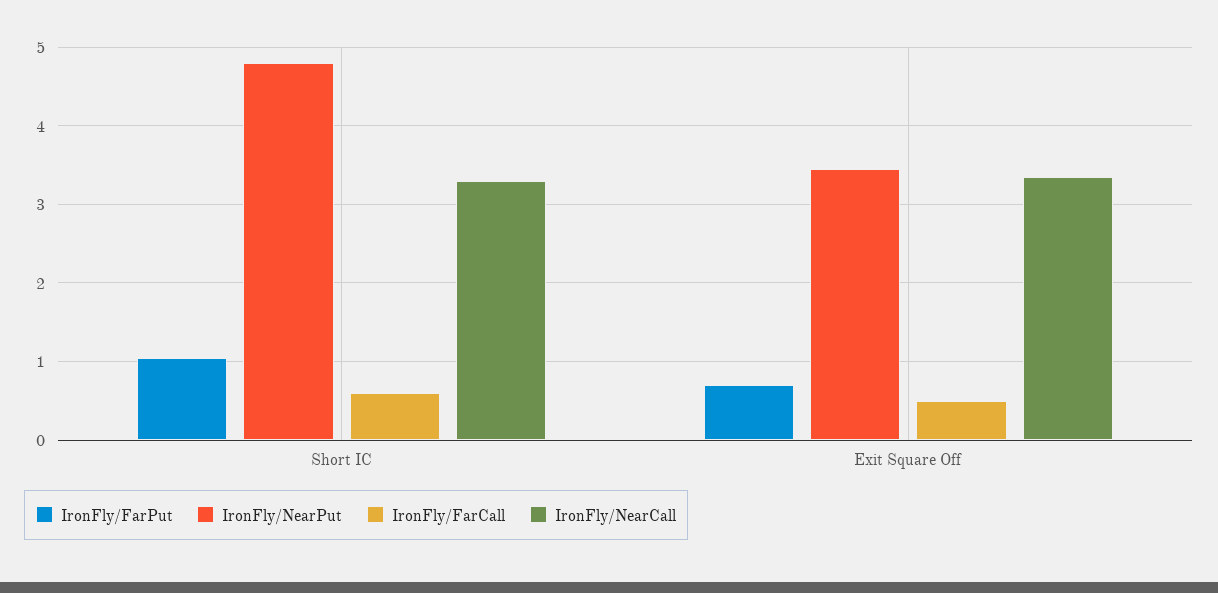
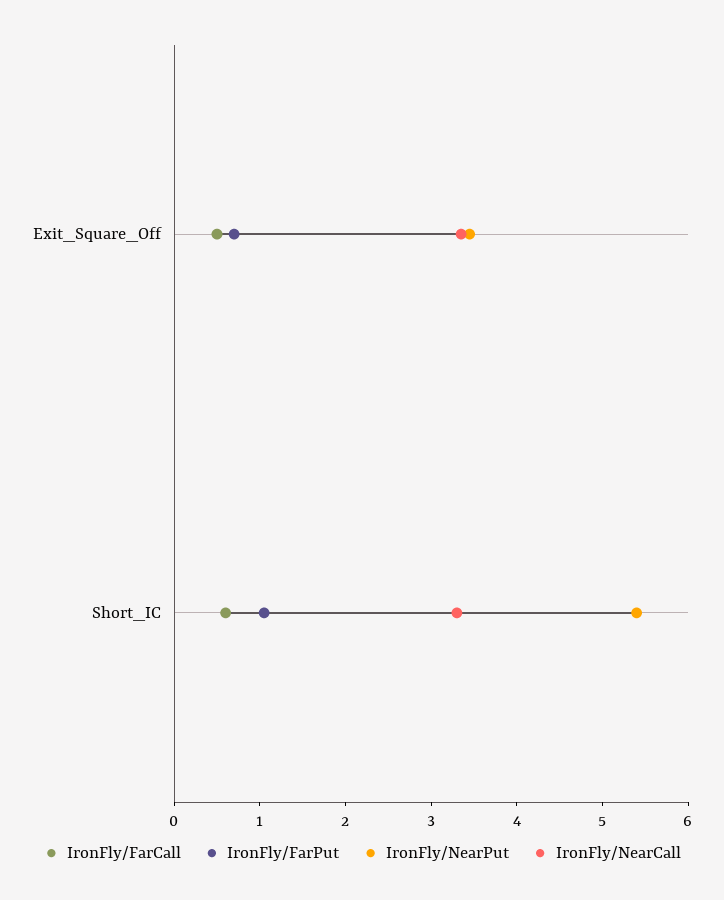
IronFly/NearPut, Short IC: 4.8 -> 5.4

